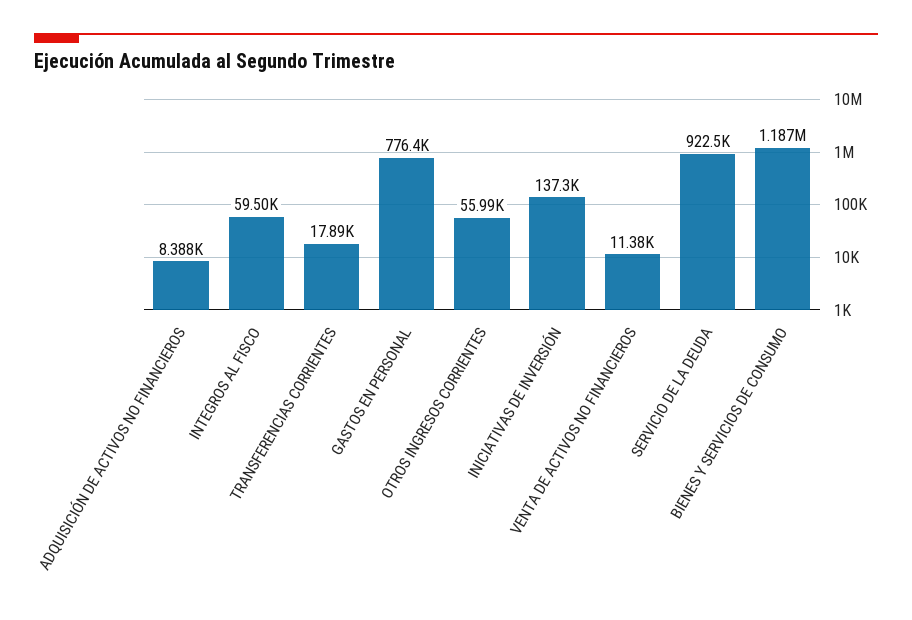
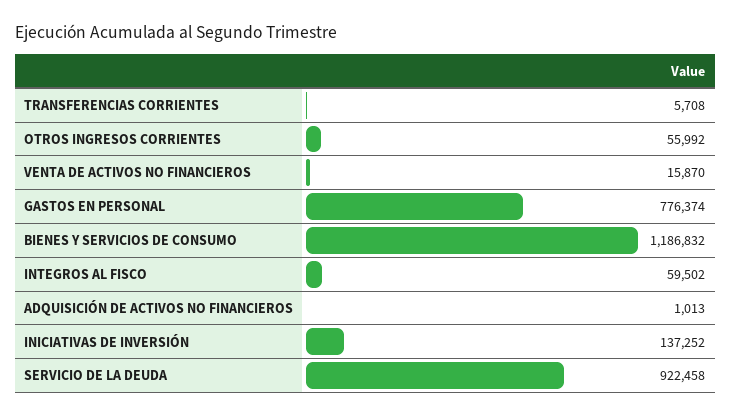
ADQUISICIÓN DE ACTIVOS NO FINANCIEROS: 8388 -> 1013
TRANSFERENCIAS CORRIENTES: 17890 -> 5708
VENTA DE ACTIVOS NO FINANCIEROS: 11380 -> 15870

